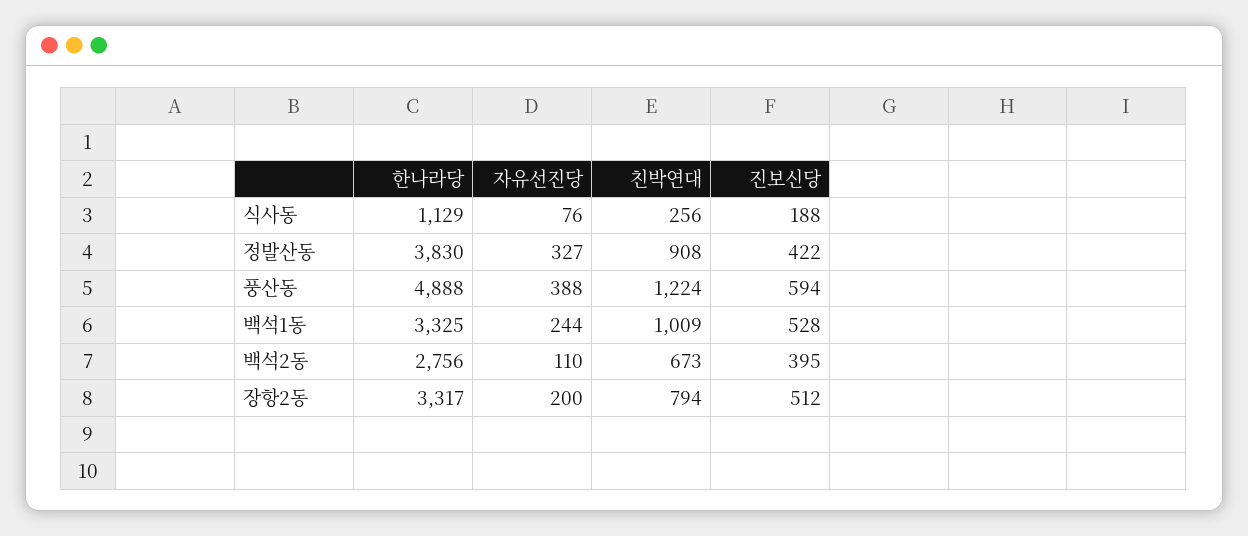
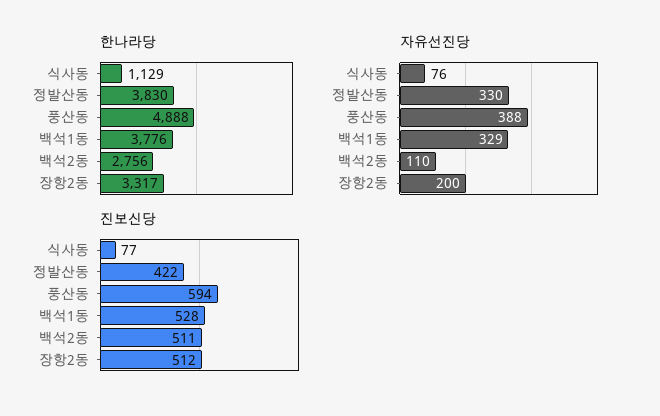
친박연대, 식사동: 256 -> none
진보신당, 식사동: 188 -> 77
자유선진당, 정발산동: 327 -> 330
친박연대, 정발산동: 908 -> none
친박연대, 풍산동: 1224 -> none
한나라당, 백석1동: 3325 -> 3776
자유선진당, 백석1동: 244 -> 329
친박연대, 백석1동: 1009 -> none
친박연대, 백석2동: 673 -> none
진보신당, 백석2동: 395 -> 511
친박연대, 장항2동: 794 -> none

